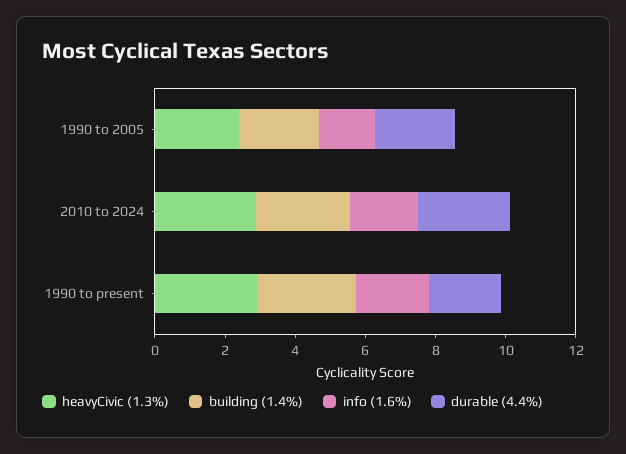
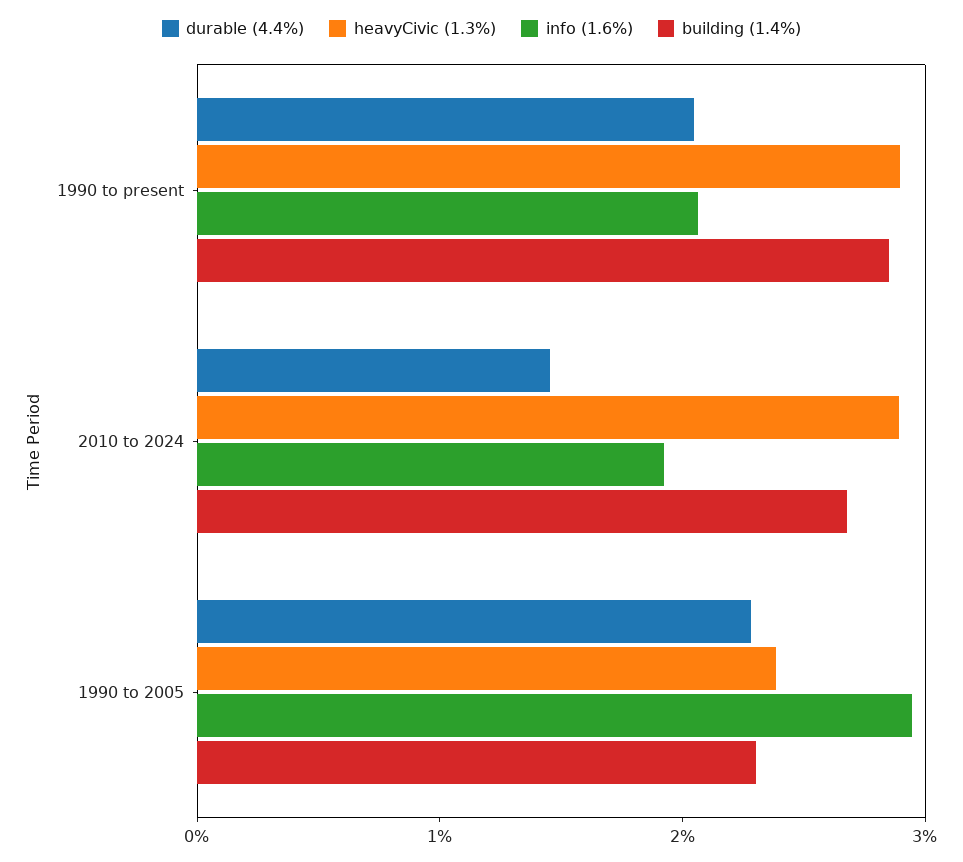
info (1.6%), 1990 to 2005: 1.5 -> 3
durable (4.4%), 2010 to 2024: 2.5 -> 1.4

